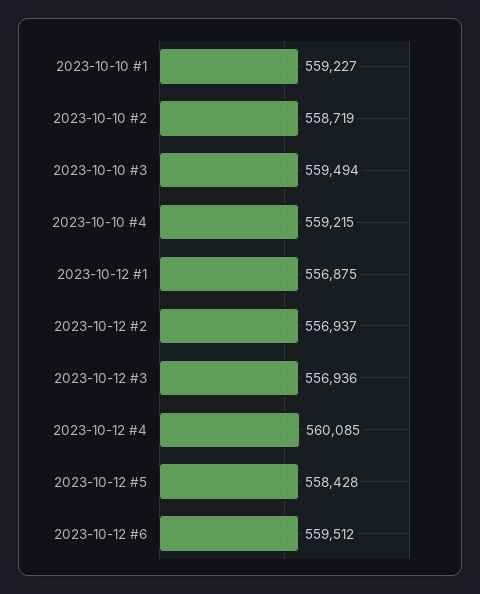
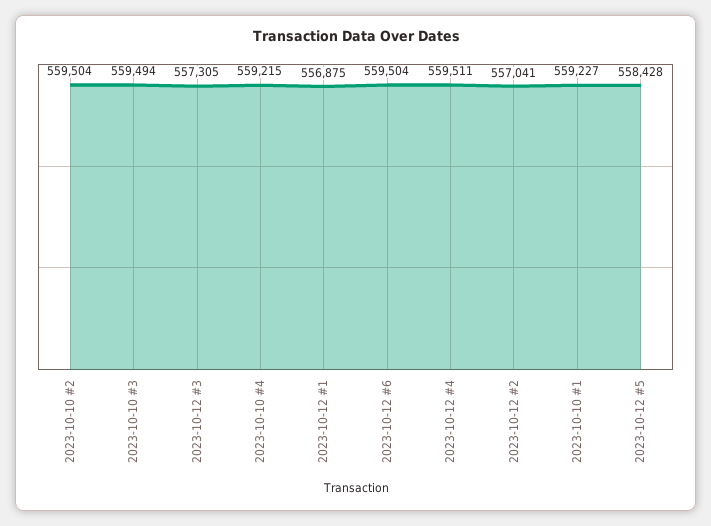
2023-10-10 #2: 558719 -> 559504
2023-10-12 #2: 556937 -> 557041
2023-10-12 #3: 556936 -> 557305
2023-10-12 #4: 560085 -> 559511
2023-10-12 #6: 559512 -> 559504

